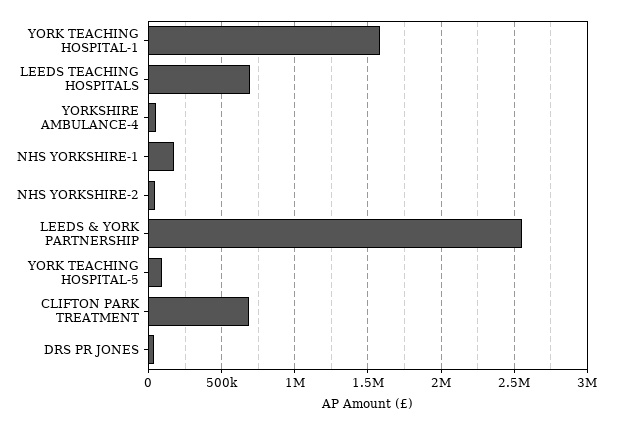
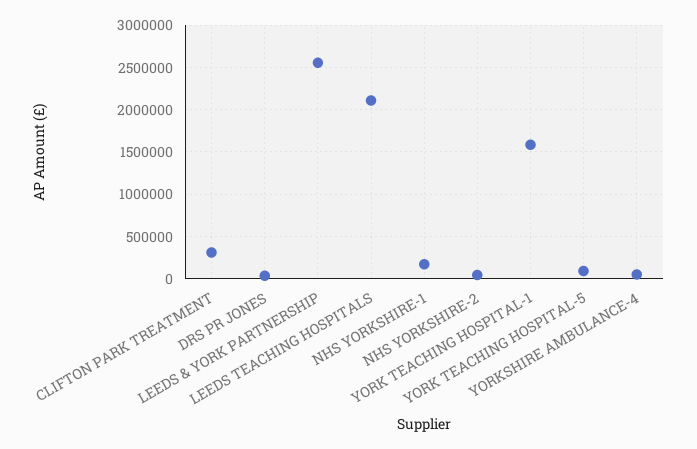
LEEDS TEACHING HOSPITALS: 700000 -> 2100000
CLIFTON PARK TREATMENT: 700000 -> 300000

